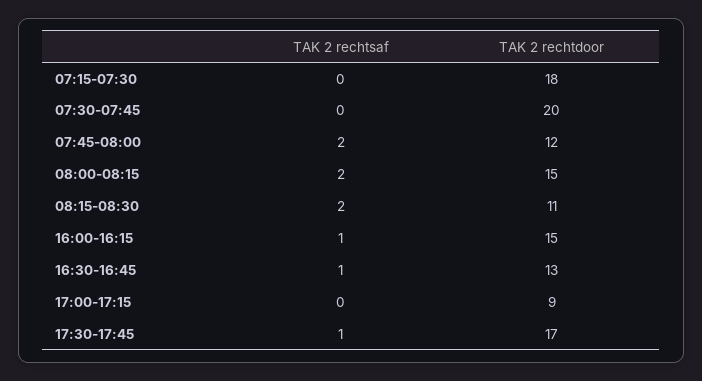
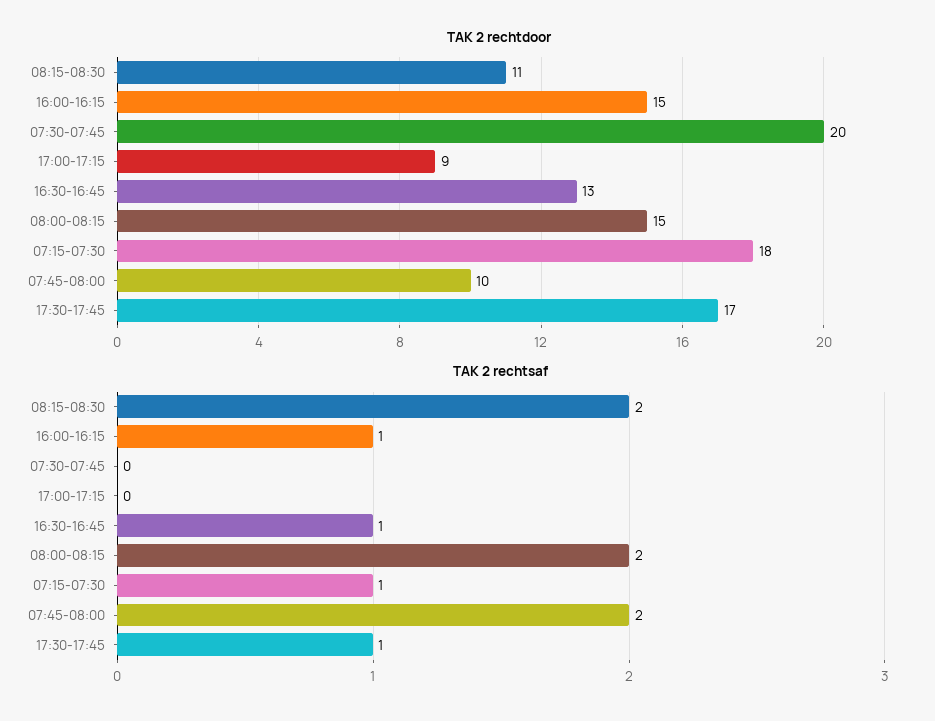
TAK 2 rechtsaf, 07:15-07:30: 0 -> 1
TAK 2 rechtdoor, 07:45-08:00: 12 -> 10

